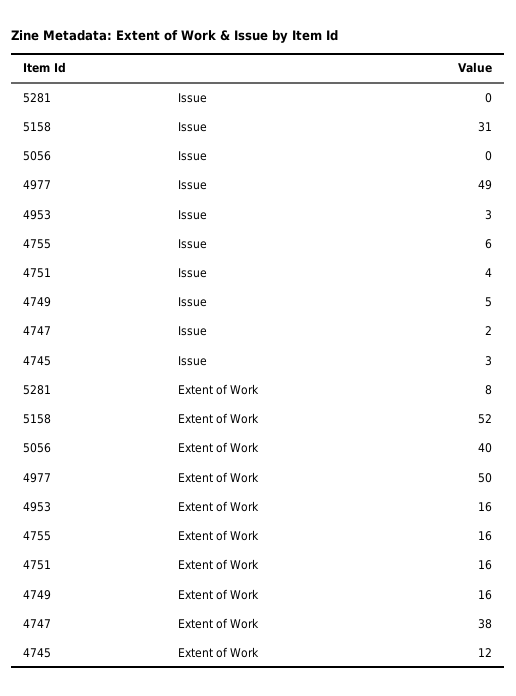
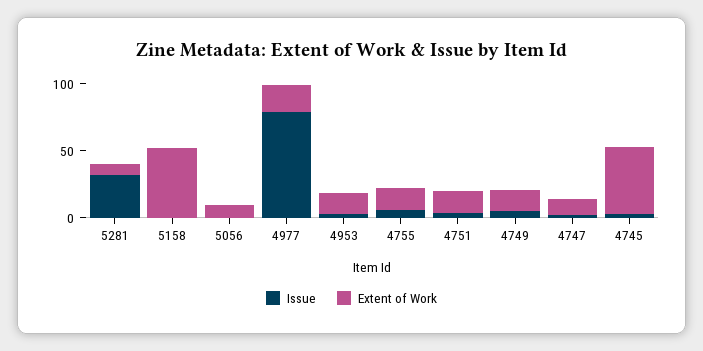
Issue, 5281: 0 -> 30
Issue, 5158: 31 -> 0
Issue, 4977: 49 -> 80
Extent of Work, 5056: 40 -> 10
Extent of Work, 4977: 50 -> 20
Extent of Work, 4747: 38 -> 10
Extent of Work, 4745: 12 -> 50

